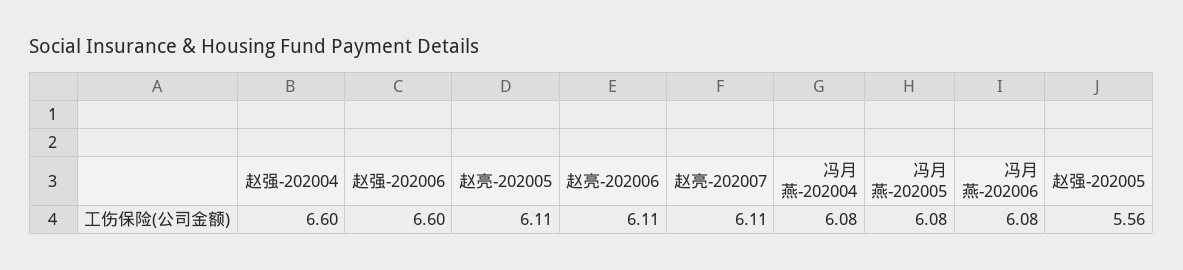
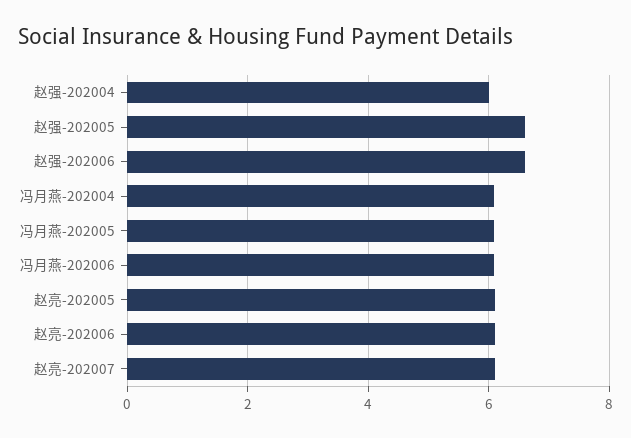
赵强-202004: 6.6 -> 6
赵强-202005: 5.56 -> 6.6

